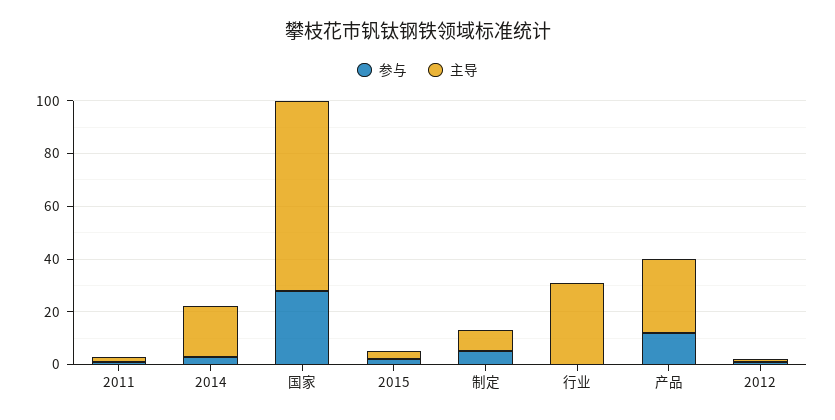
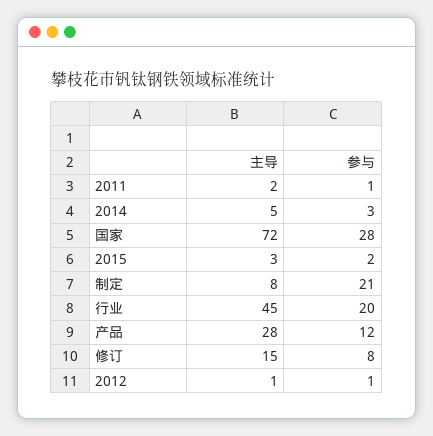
主导, 2014: 20 -> 5
参与, 制定: 5 -> 21
参与, 行业: 0 -> 20
主导, 行业: 30 -> 45
主导, 修订: none -> 15
参与, 修订: none -> 8

